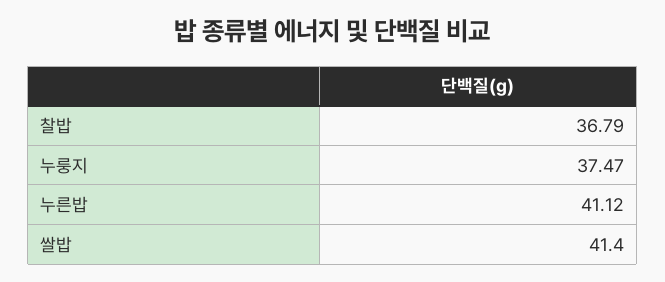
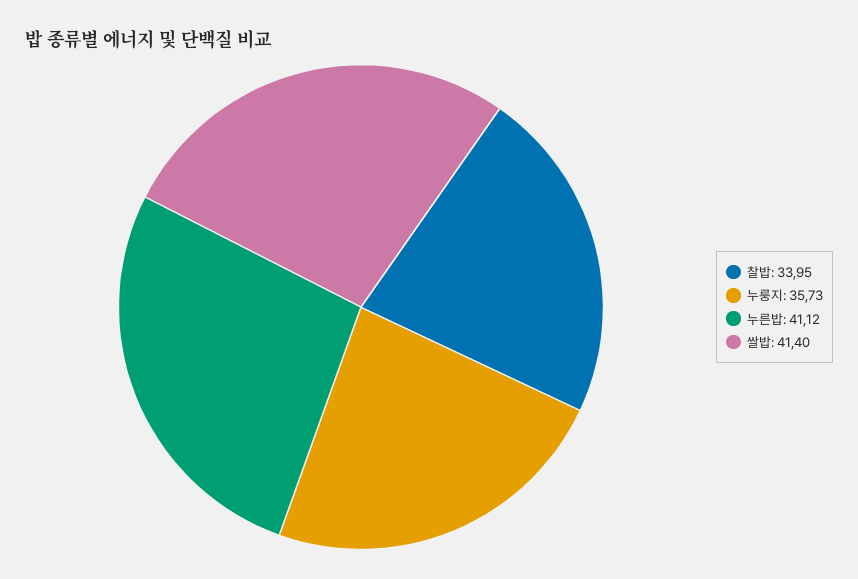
찰밥: 36.79 -> 33.95
누룽지: 37.47 -> 35.73

